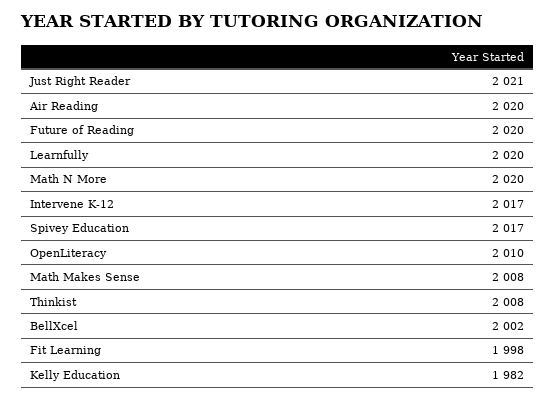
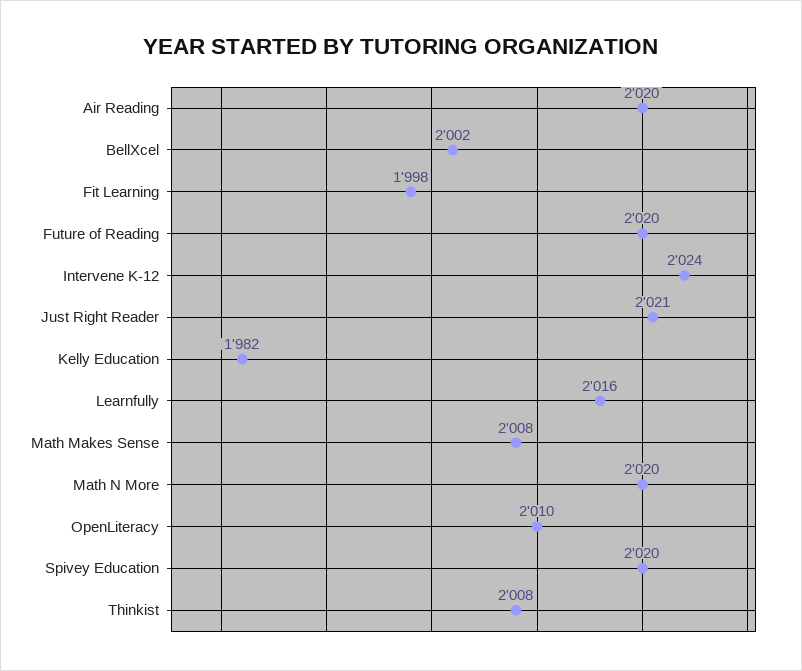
Learnfully: 2020 -> 2016
Intervene K-12: 2017 -> 2024
Spivey Education: 2017 -> 2020

